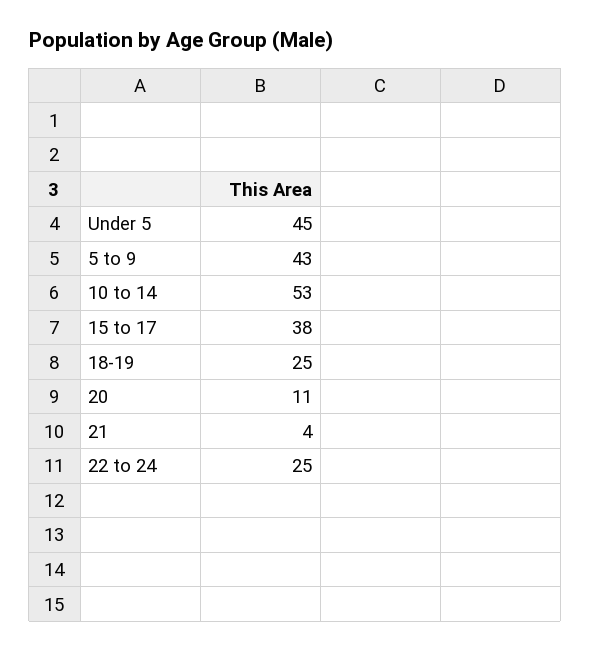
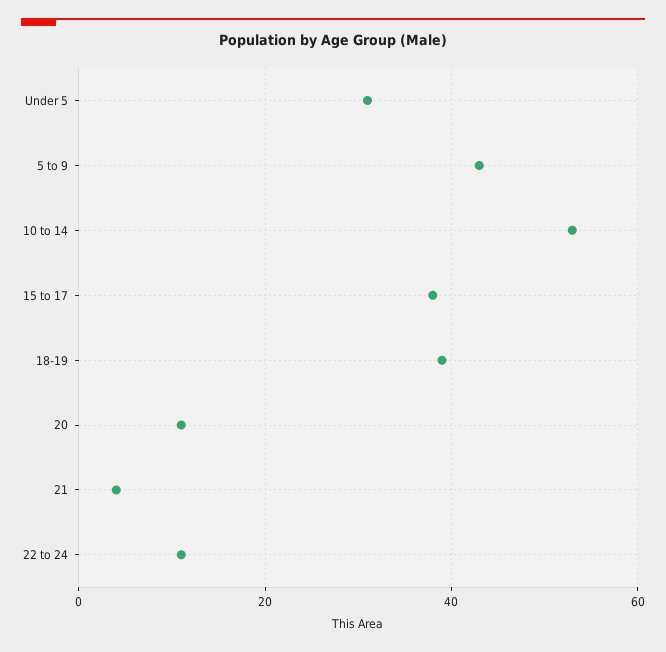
Under 5: 45 -> 30
18-19: 25 -> 40
22 to 24: 25 -> 10

